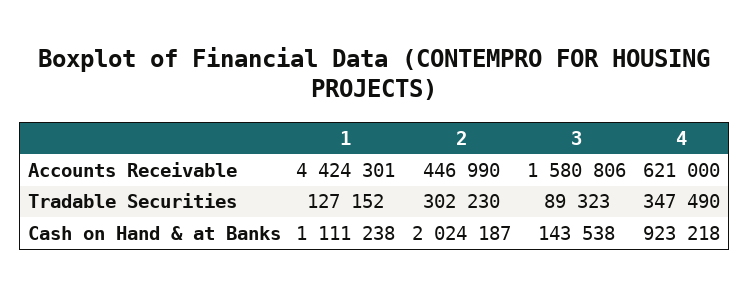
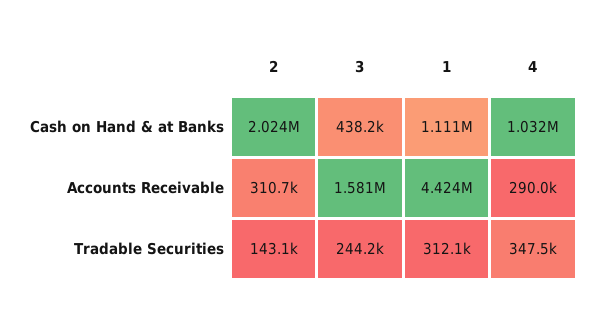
2, Accounts Receivable: 446990 -> 310700
4, Accounts Receivable: 621000 -> 290000
1, Tradable Securities: 127152 -> 312100
2, Tradable Securities: 302230 -> 143100
3, Tradable Securities: 89323 -> 244200
3, Cash on Hand & at Banks: 143538 -> 438200
4, Cash on Hand & at Banks: 923218 -> 1032000

